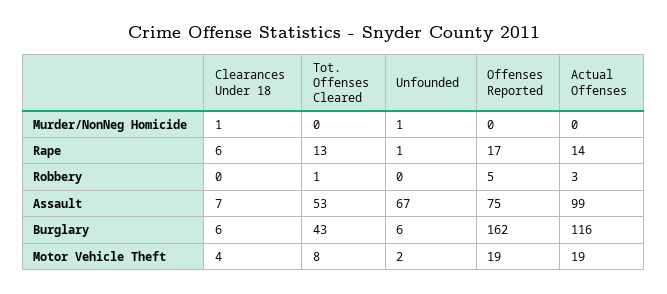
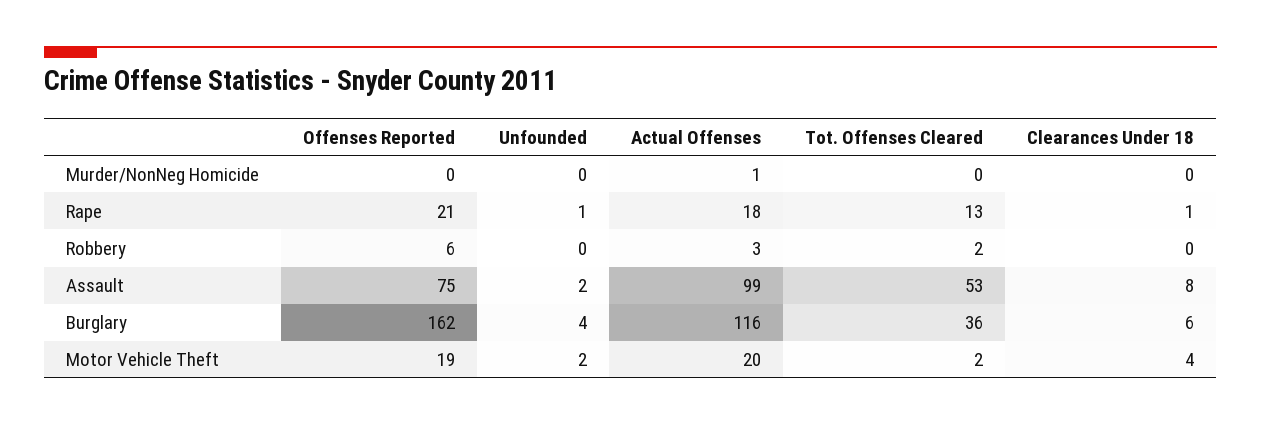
Clearances Under 18, Murder/NonNeg Homicide: 1 -> 0
Unfounded, Murder/NonNeg Homicide: 1 -> 0
Actual Offenses, Murder/NonNeg Homicide: 0 -> 1
Clearances Under 18, Rape: 6 -> 1
Offenses Reported, Rape: 17 -> 21
Actual Offenses, Rape: 14 -> 18
Tot. Offenses Cleared, Robbery: 1 -> 2
Offenses Reported, Robbery: 5 -> 6
Clearances Under 18, Assault: 7 -> 8
Unfounded, Assault: 67 -> 2
Tot. Offenses Cleared, Burglary: 43 -> 36
Unfounded, Burglary: 6 -> 4
Tot. Offenses Cleared, Motor Vehicle Theft: 8 -> 2
Actual Offenses, Motor Vehicle Theft: 19 -> 20

